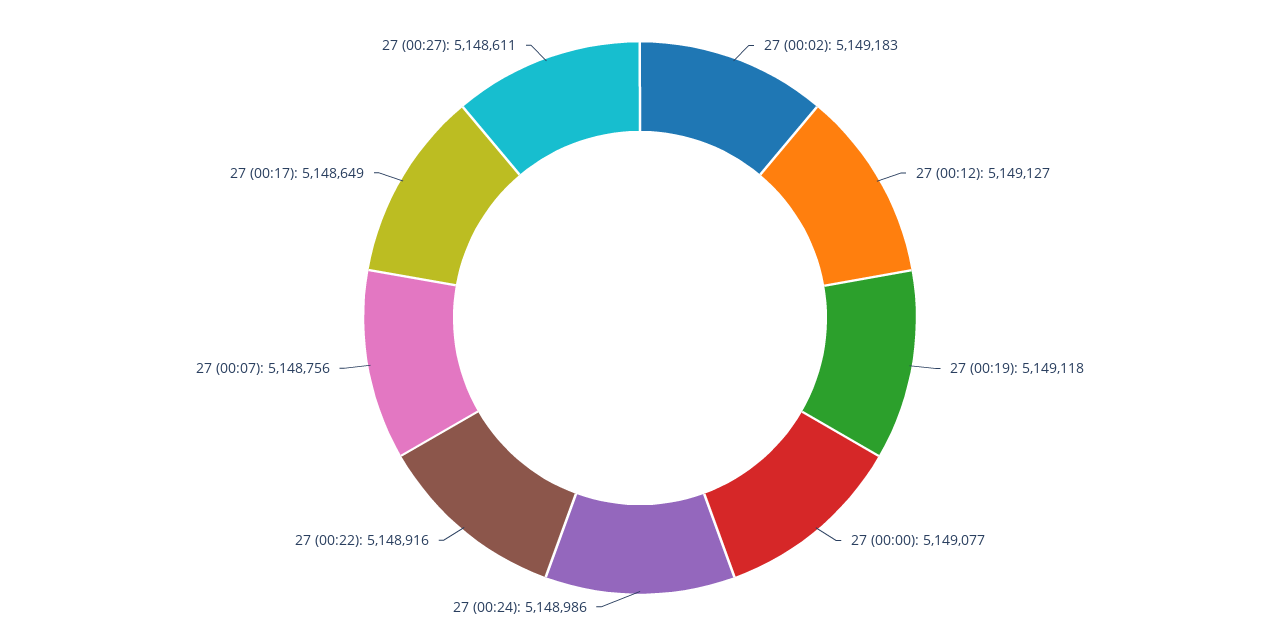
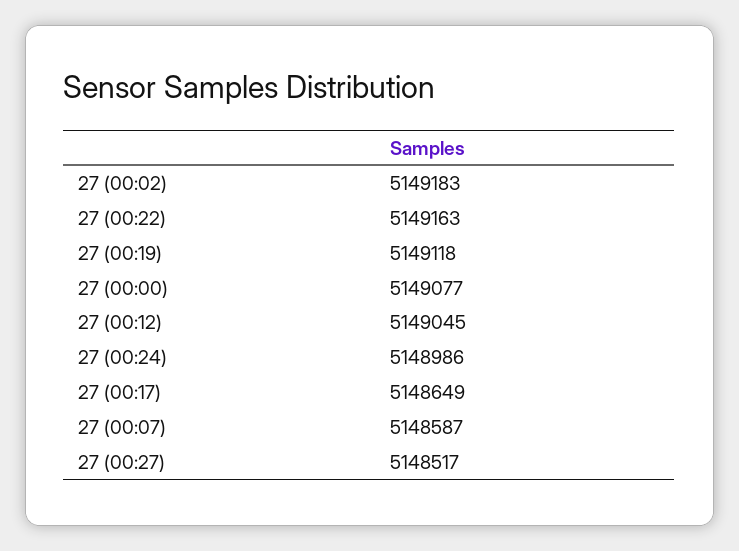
27 (00:12): 5149127 -> 5149045
27 (00:22): 5148916 -> 5149163
27 (00:07): 5148756 -> 5148587
27 (00:27): 5148611 -> 5148517

